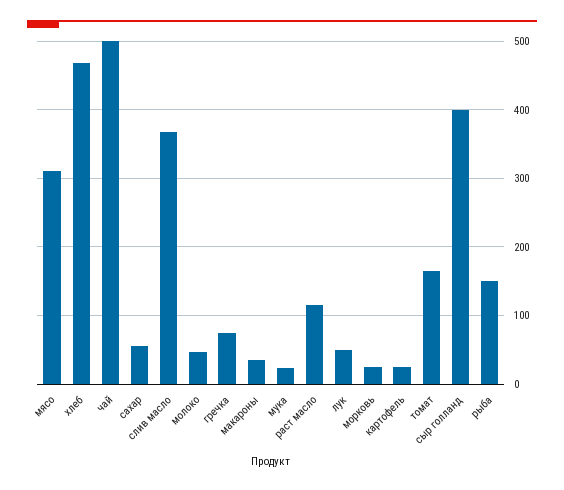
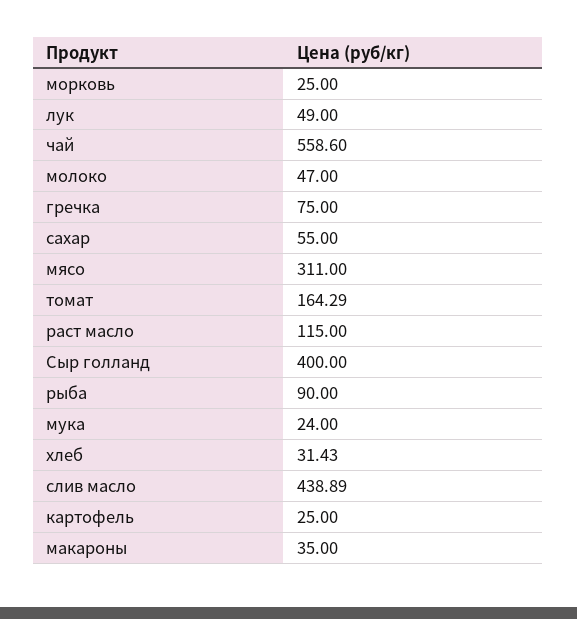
хлеб: 470 -> 31.43
чай: 500 -> 558.6
слив масло: 370 -> 438.89
рыба: 150 -> 90

